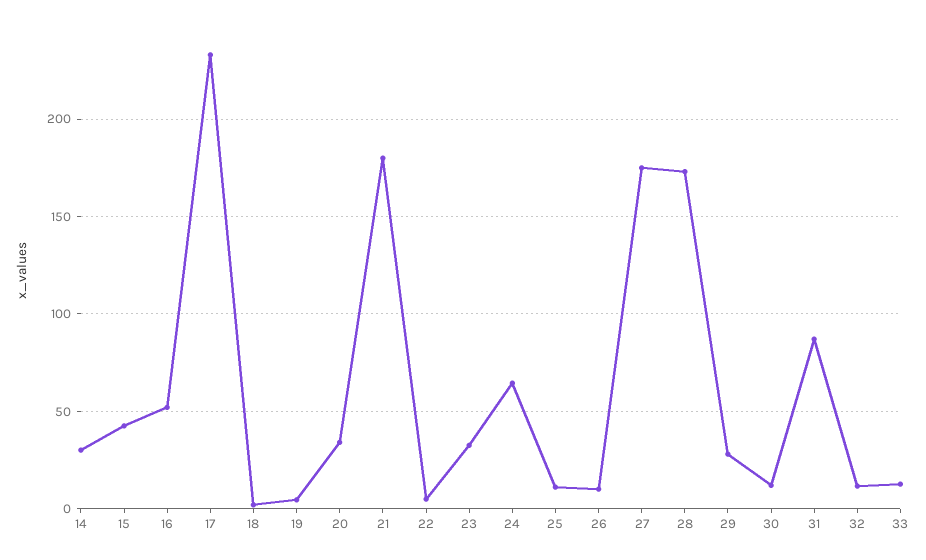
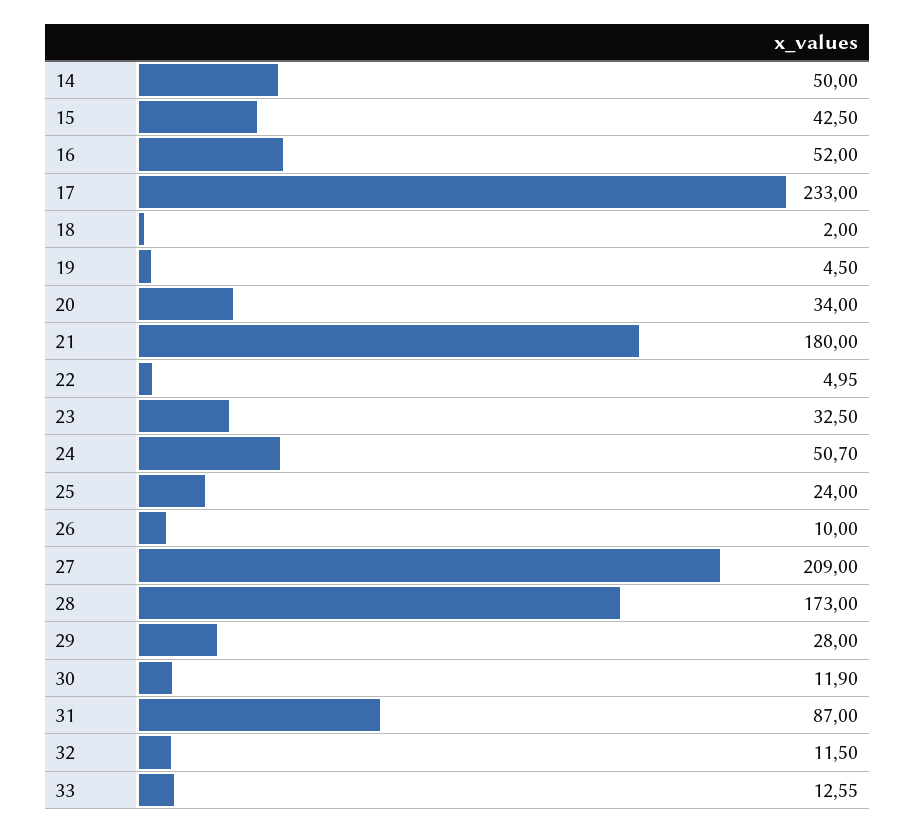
14: 30 -> 50
24: 65 -> 50.7
25: 10 -> 24
27: 175 -> 209

